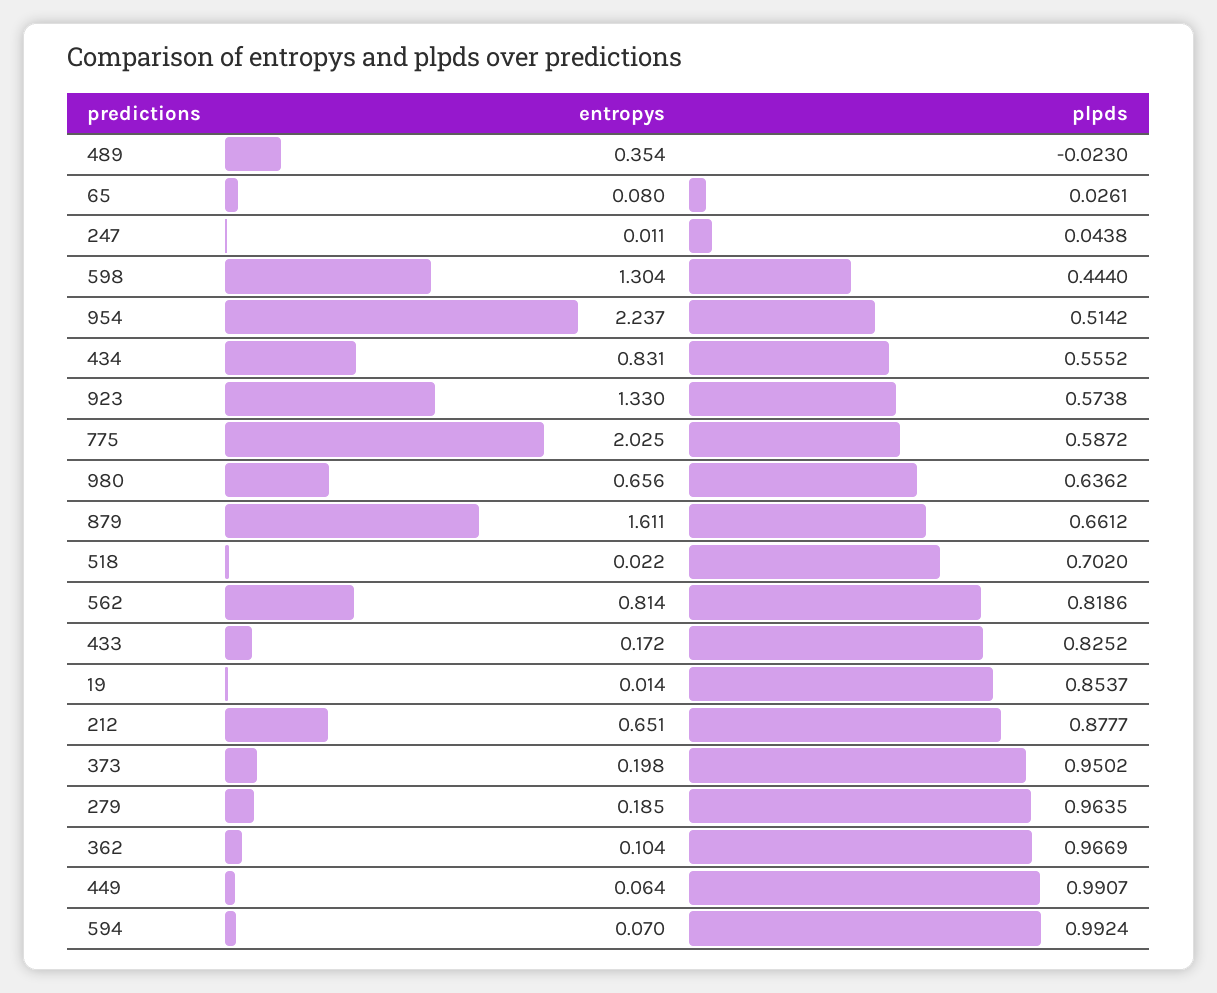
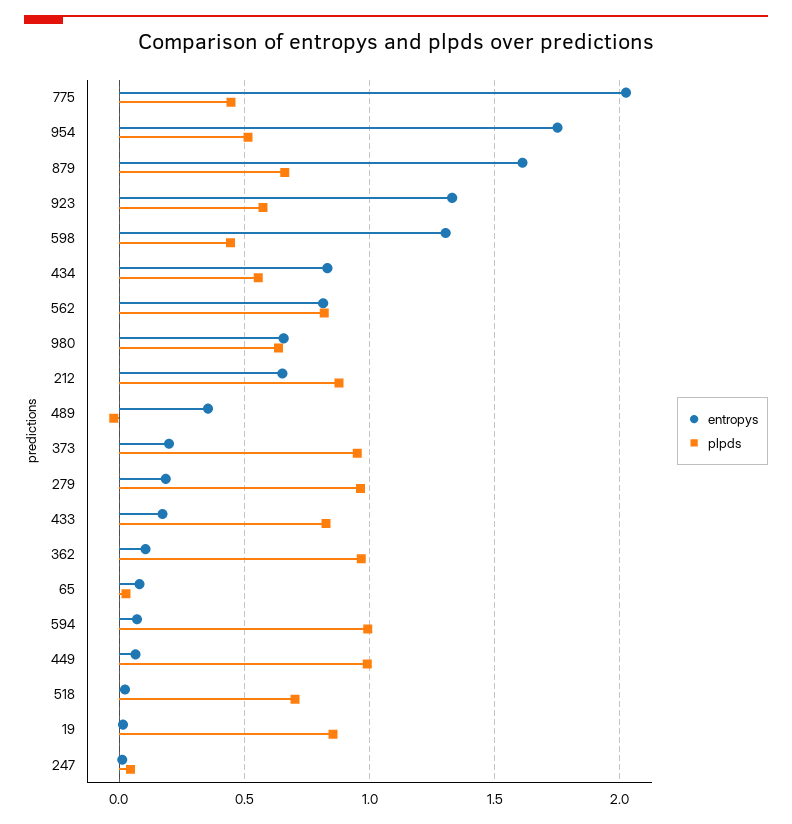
entropys, 954: 2.237 -> 1.75
plpds, 775: 0.5872 -> 0.45

